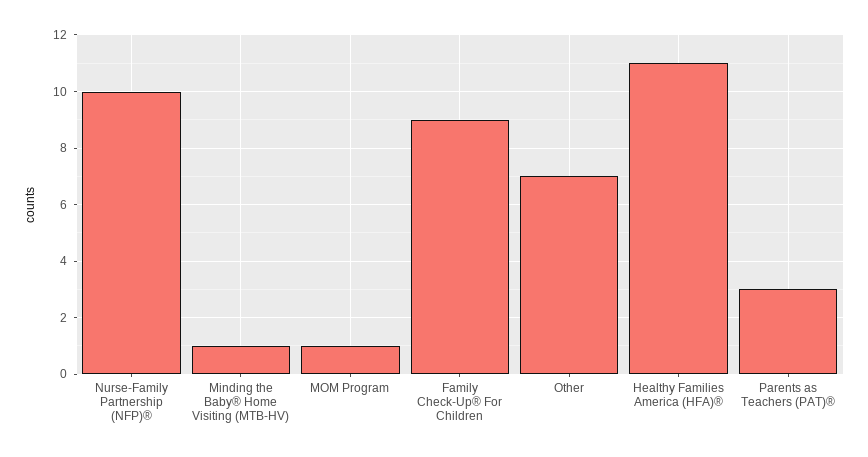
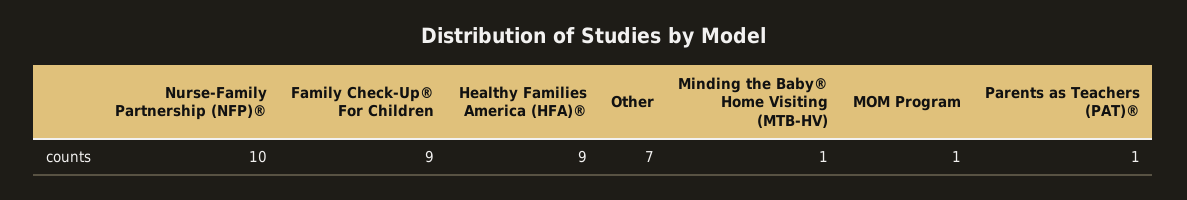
Healthy Families America (HFA)®: 11 -> 9
Parents as Teachers (PAT)®: 3 -> 1

